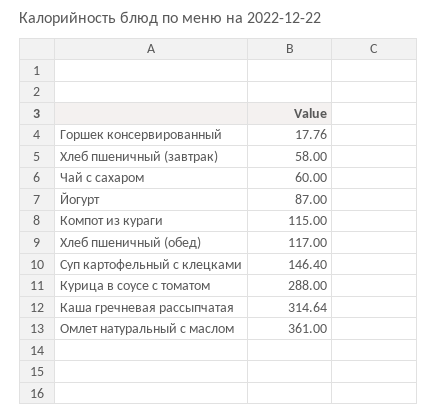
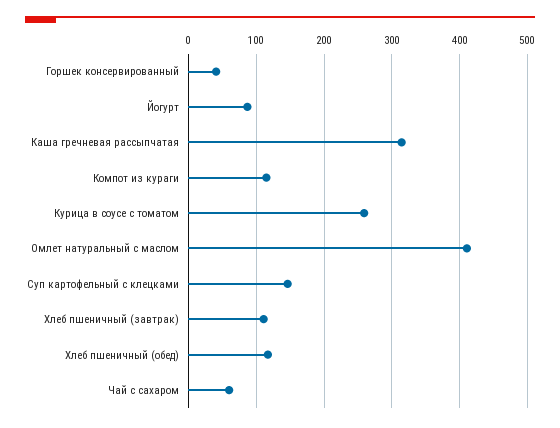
Горшек консервированный: 17.76 -> 40
Хлеб пшеничный (завтрак): 58 -> 110
Курица в соусе с томатом: 288 -> 260
Омлет натуральный с маслом: 361 -> 410

